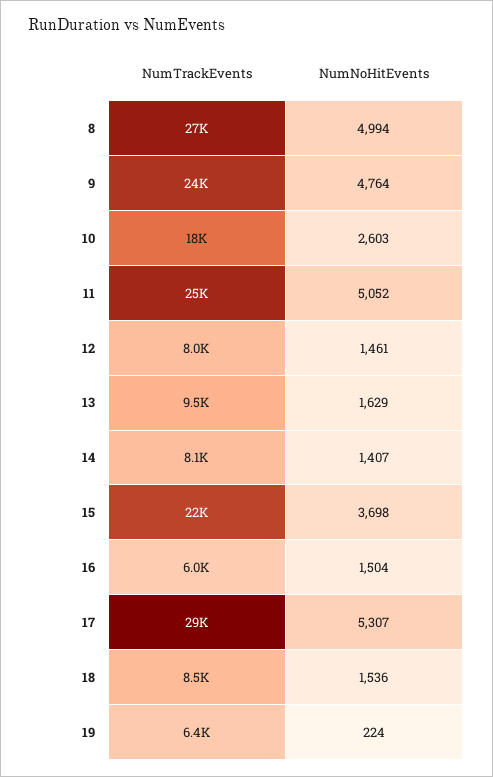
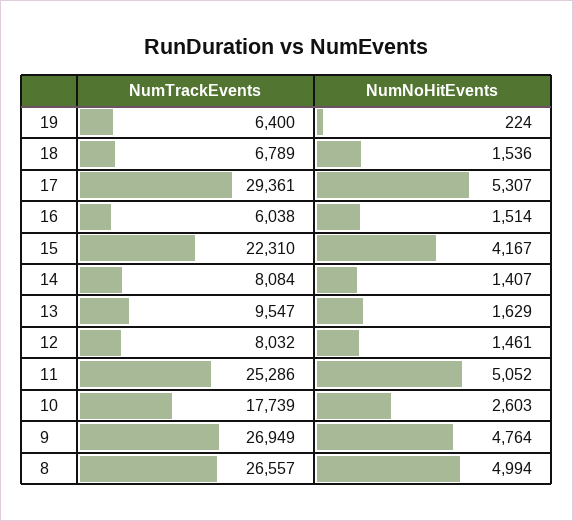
NumTrackEvents, 9: 24000 -> 26949
NumNoHitEvents, 15: 3698 -> 4167
NumNoHitEvents, 16: 1504 -> 1514
NumTrackEvents, 18: 8500 -> 6789

